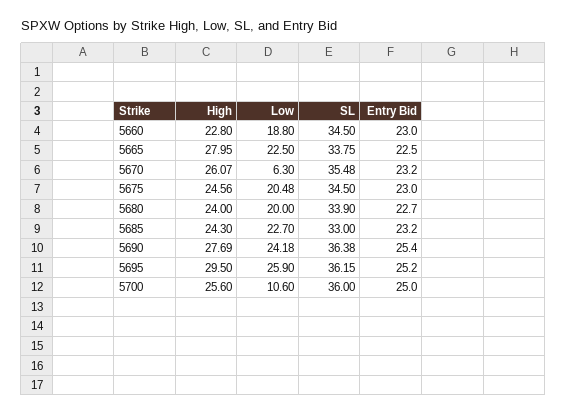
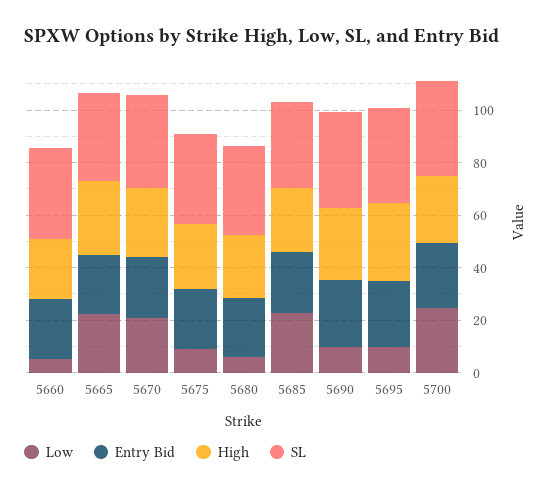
Low, 5660: 18.8 -> 5
Low, 5670: 6.3 -> 20
Low, 5675: 20.48 -> 10
Low, 5680: 20 -> 5
Low, 5690: 24.18 -> 10
Low, 5695: 25.9 -> 10
Low, 5700: 10.6 -> 25

